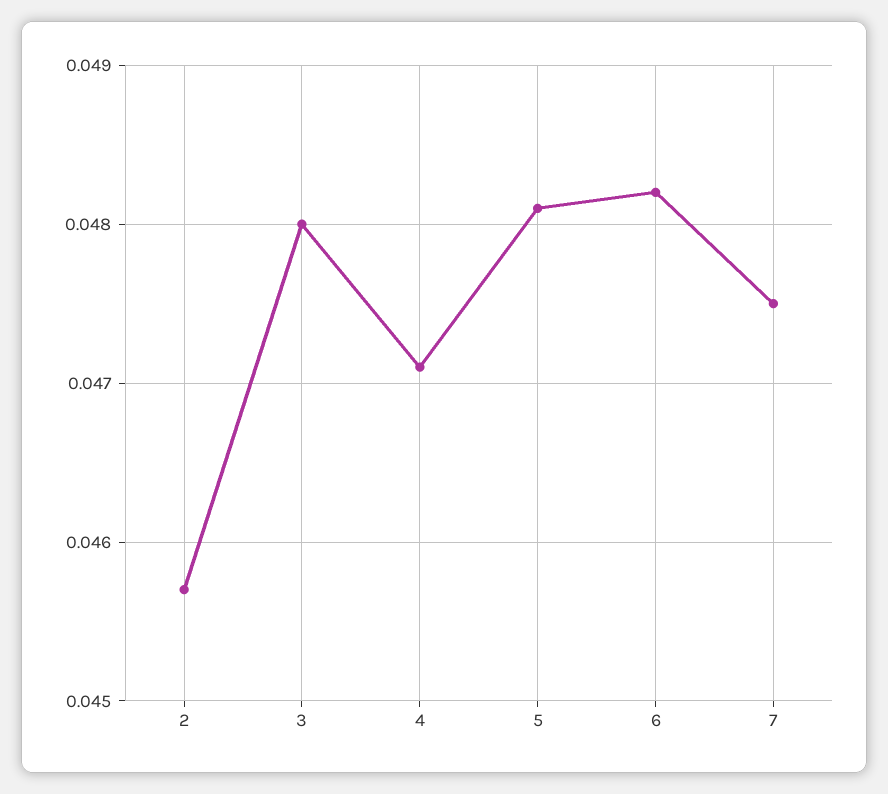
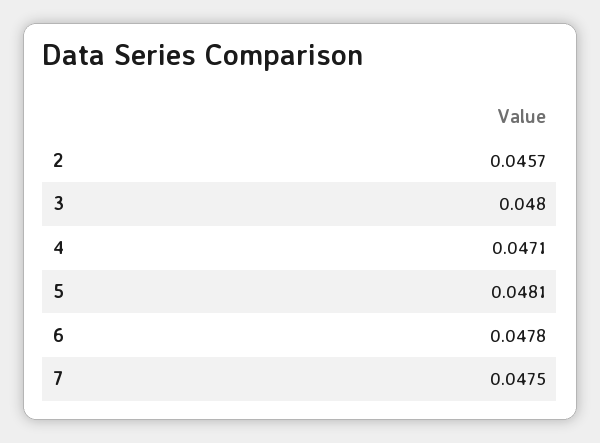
6: 0.0482 -> 0.0478

